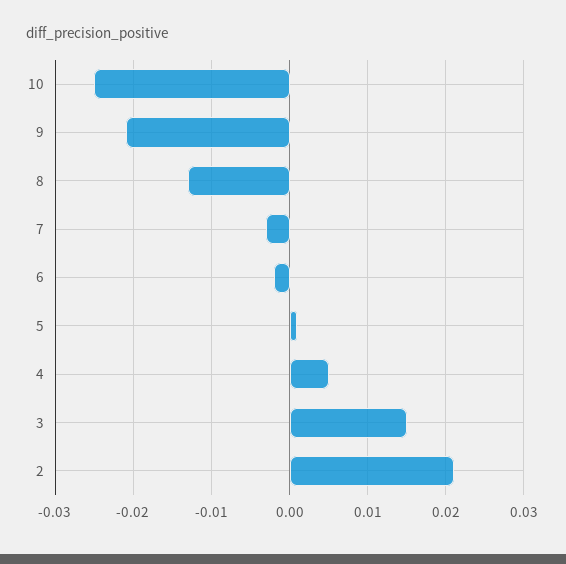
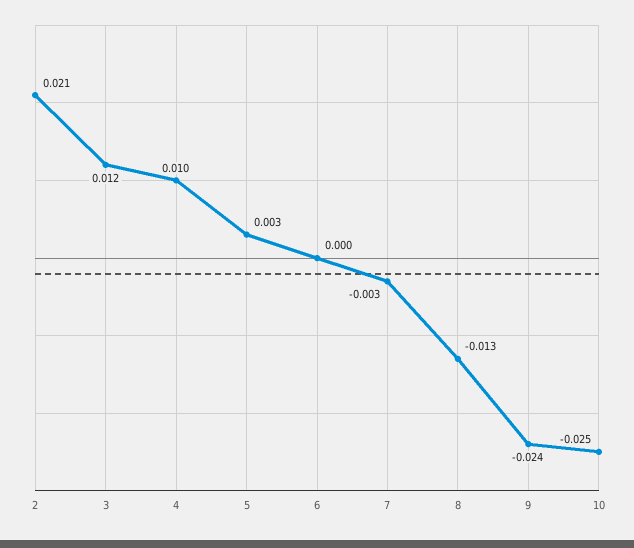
9: -0.021 -> -0.024
6: -0.002 -> 0
5: 0.001 -> 0.003
4: 0.005 -> 0.01
3: 0.015 -> 0.012

